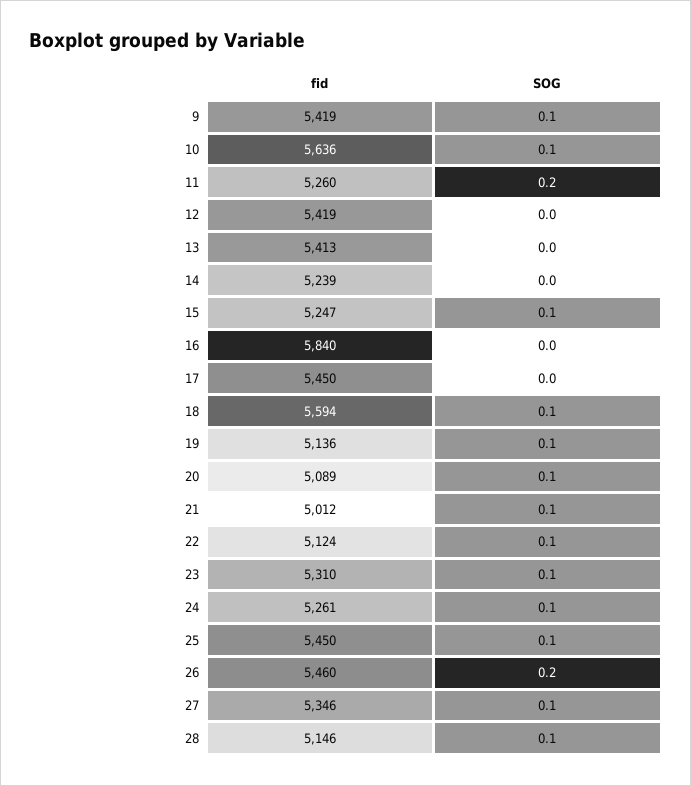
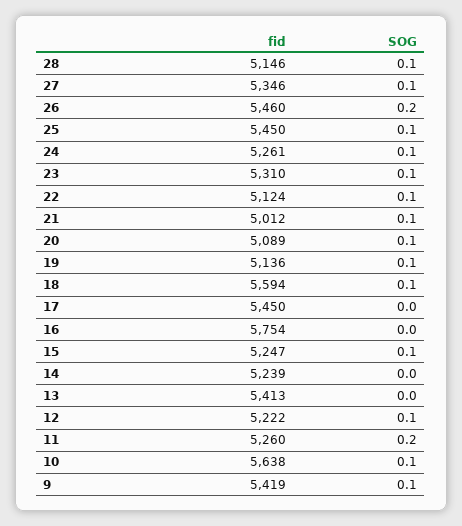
fid, 10: 5636 -> 5638
fid, 12: 5419 -> 5222
SOG, 12: 0 -> 0.1
fid, 16: 5840 -> 5754

